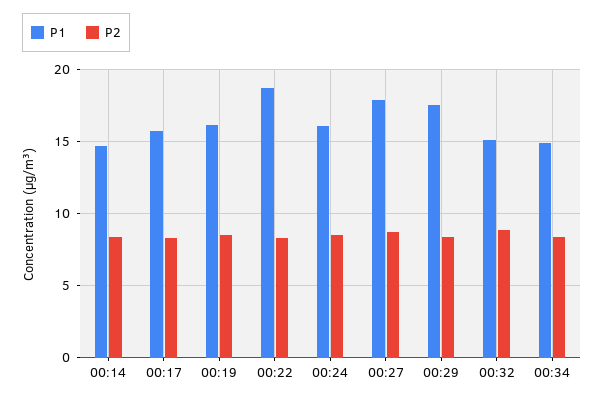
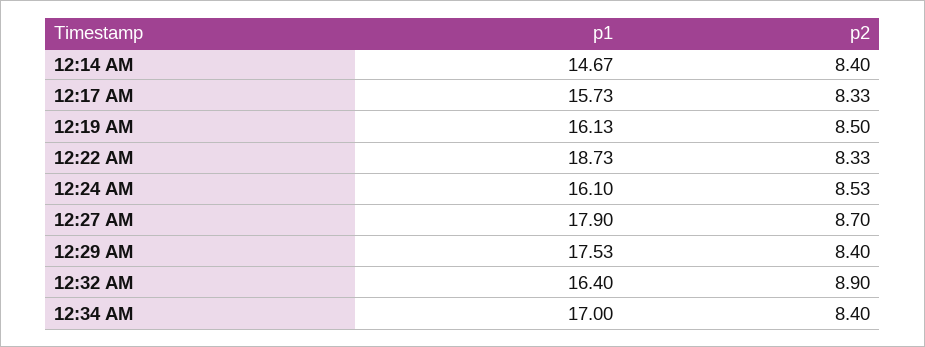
P1, 00:32: 15 -> 16.4
P1, 00:34: 15 -> 17

